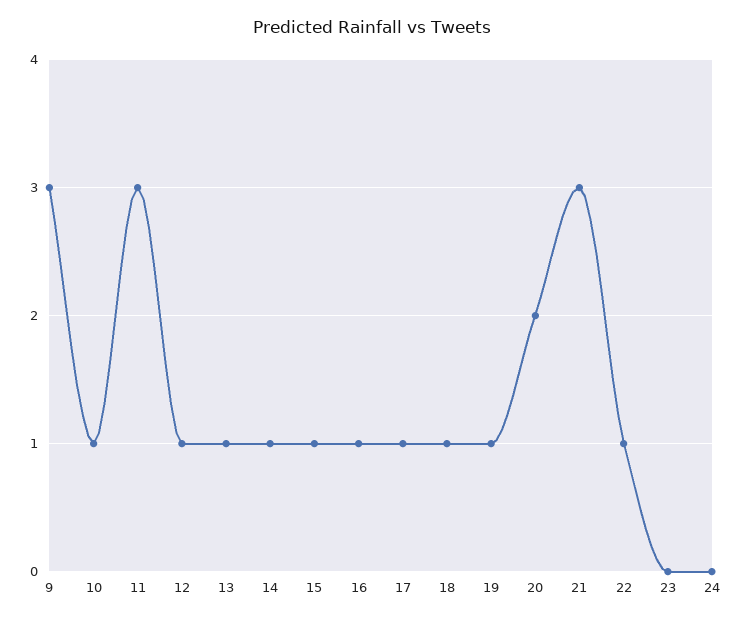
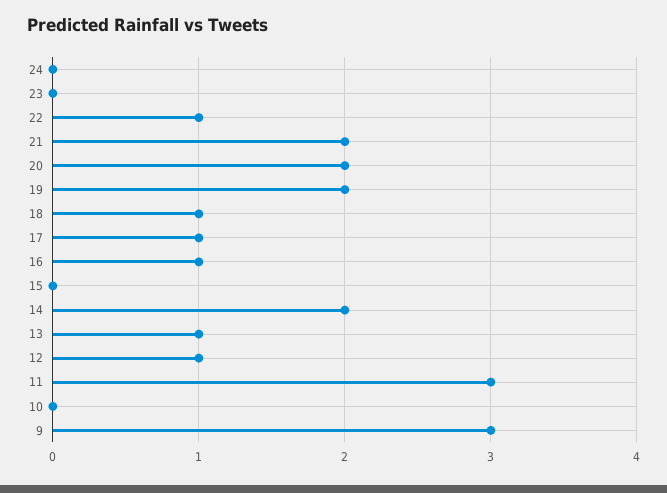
10: 1 -> 0
14: 1 -> 2
15: 1 -> 0
19: 1 -> 2
21: 3 -> 2

